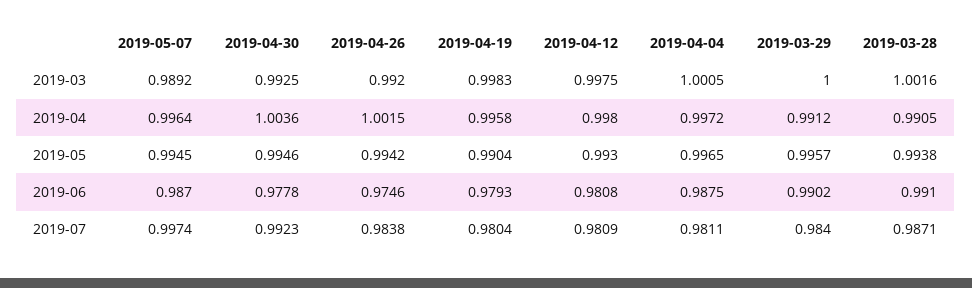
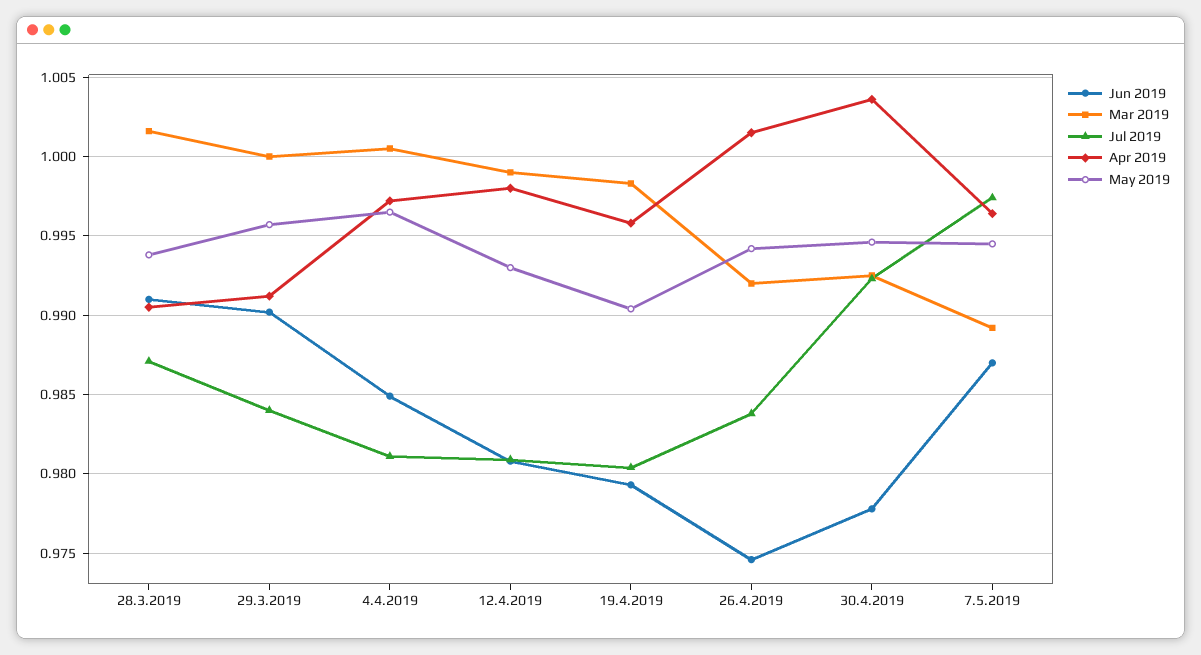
2019-03, 2019-04-12: 0.9975 -> 0.999
2019-06, 2019-04-04: 0.9875 -> 0.985

